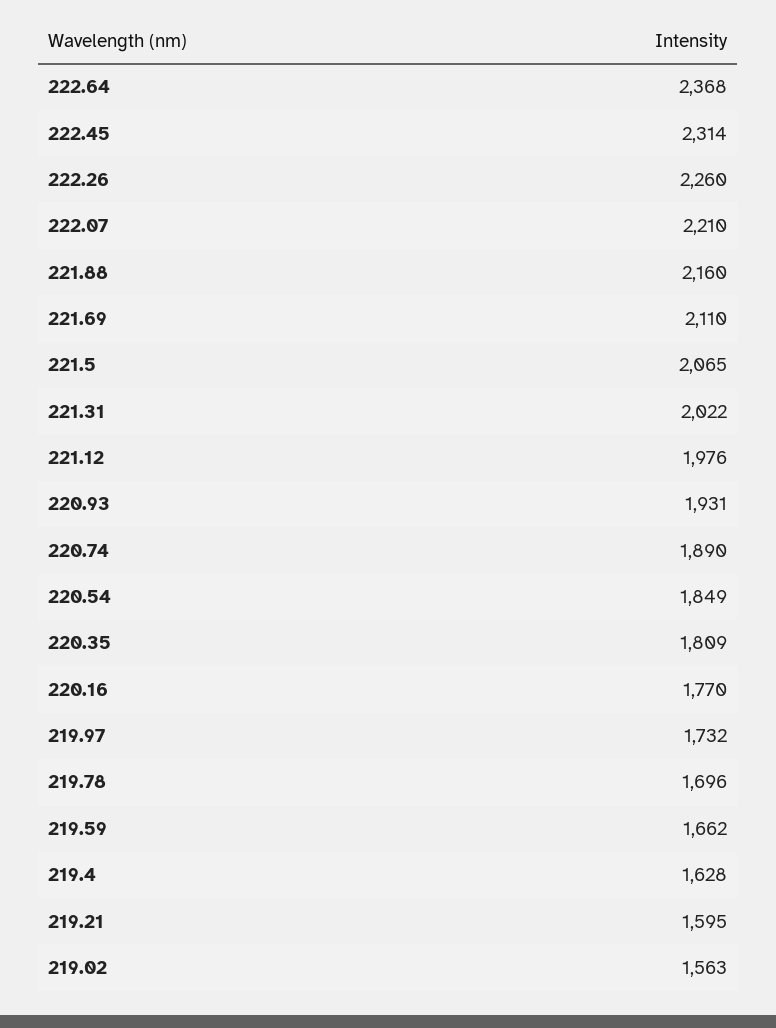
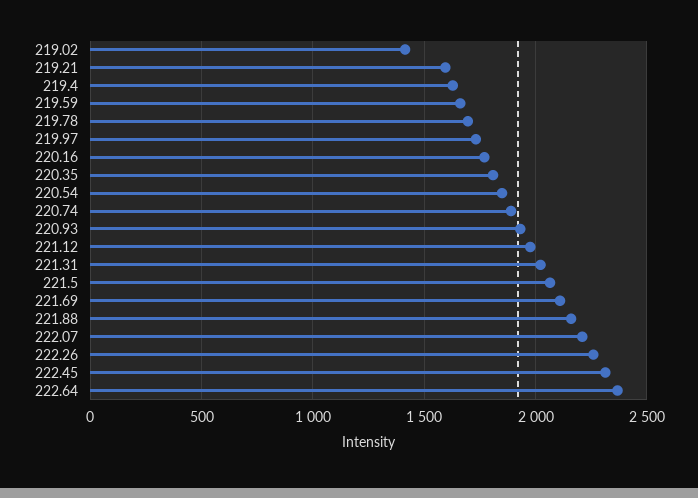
219.02: 1563 -> 1400

